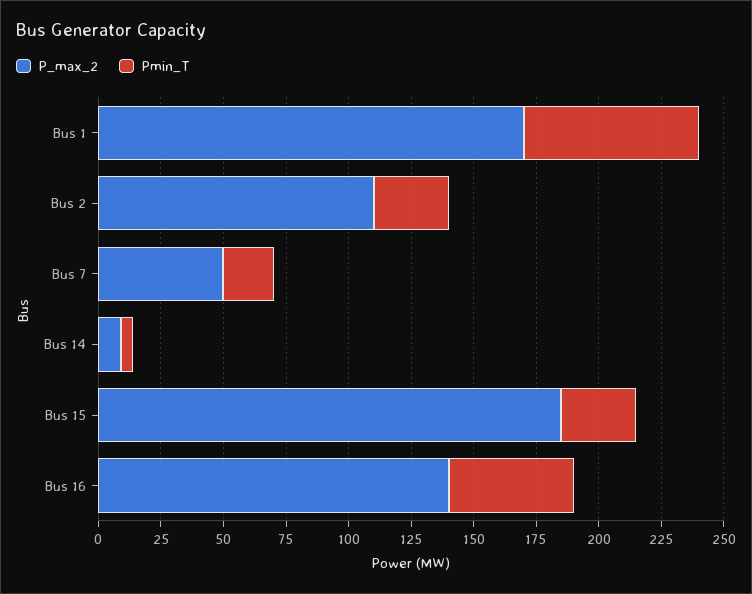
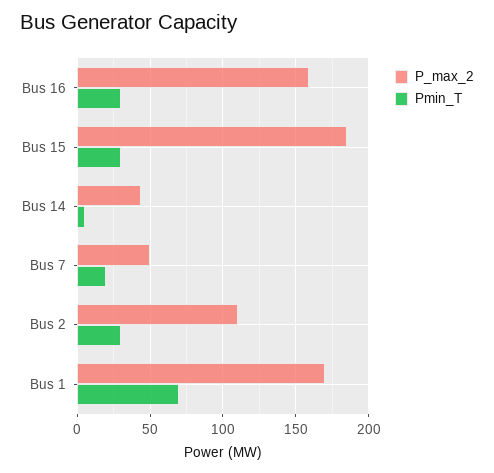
P_max_2, Bus 14: 10 -> 45
P_max_2, Bus 16: 140 -> 160
Pmin_T, Bus 16: 50 -> 30

